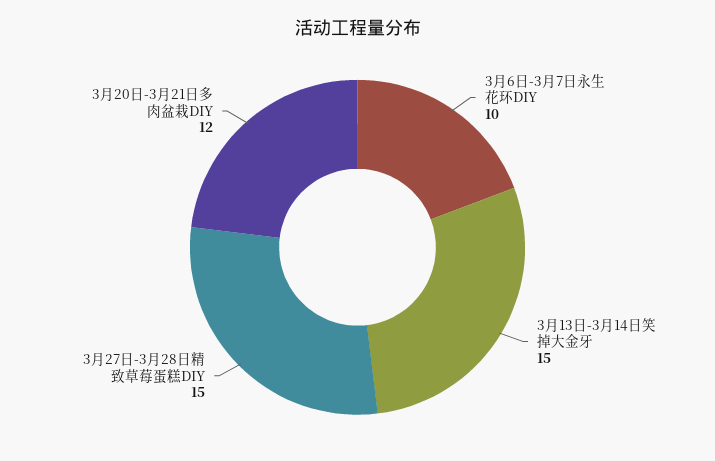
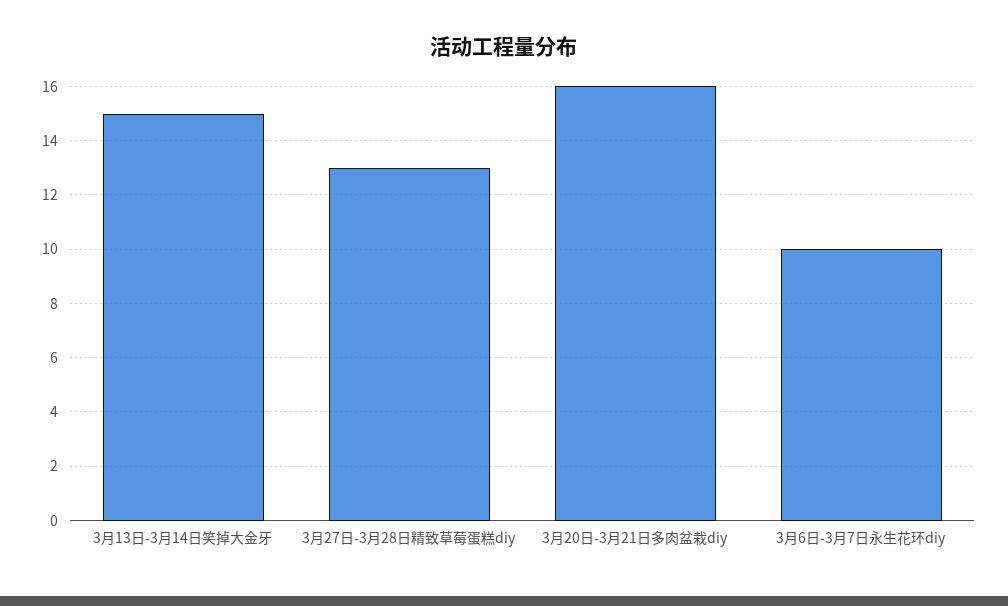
3月27日-3月28日精致草莓蛋糕DIY: 15 -> 13
3月20日-3月21日多肉盆栽DIY: 12 -> 16

